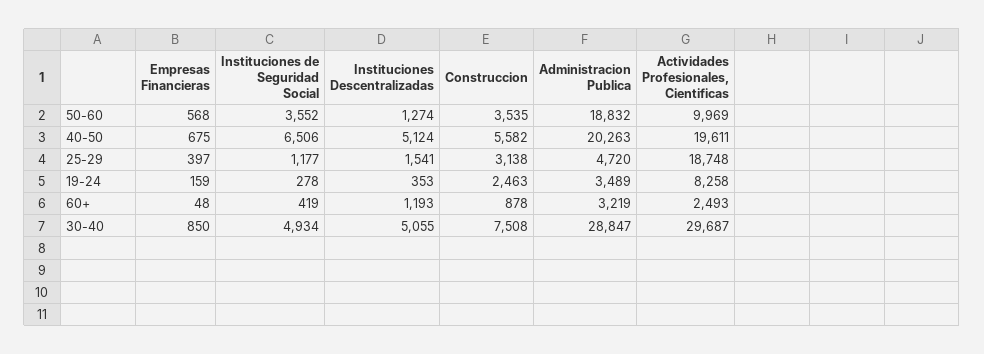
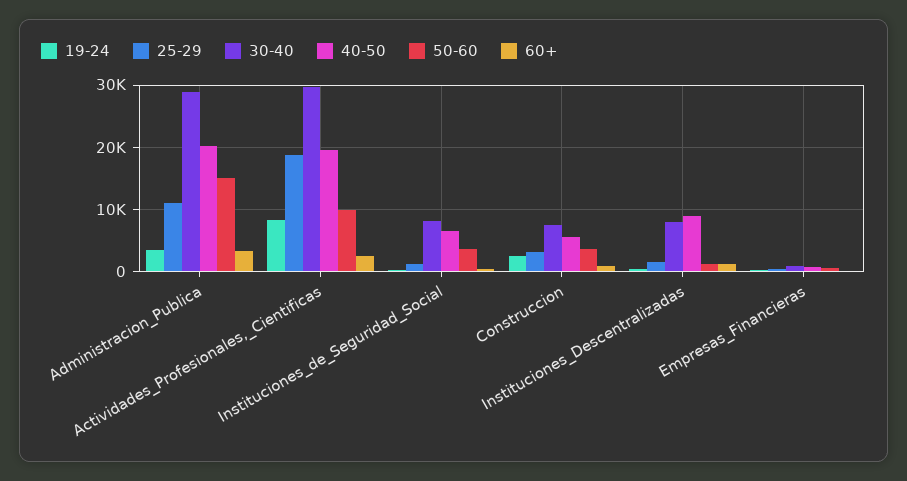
50-60, Administracion Publica: 18832 -> 15000
40-50, Instituciones Descentralizadas: 5124 -> 9000
25-29, Administracion Publica: 4720 -> 11000
30-40, Instituciones de Seguridad Social: 4934 -> 8000
30-40, Instituciones Descentralizadas: 5055 -> 8000

